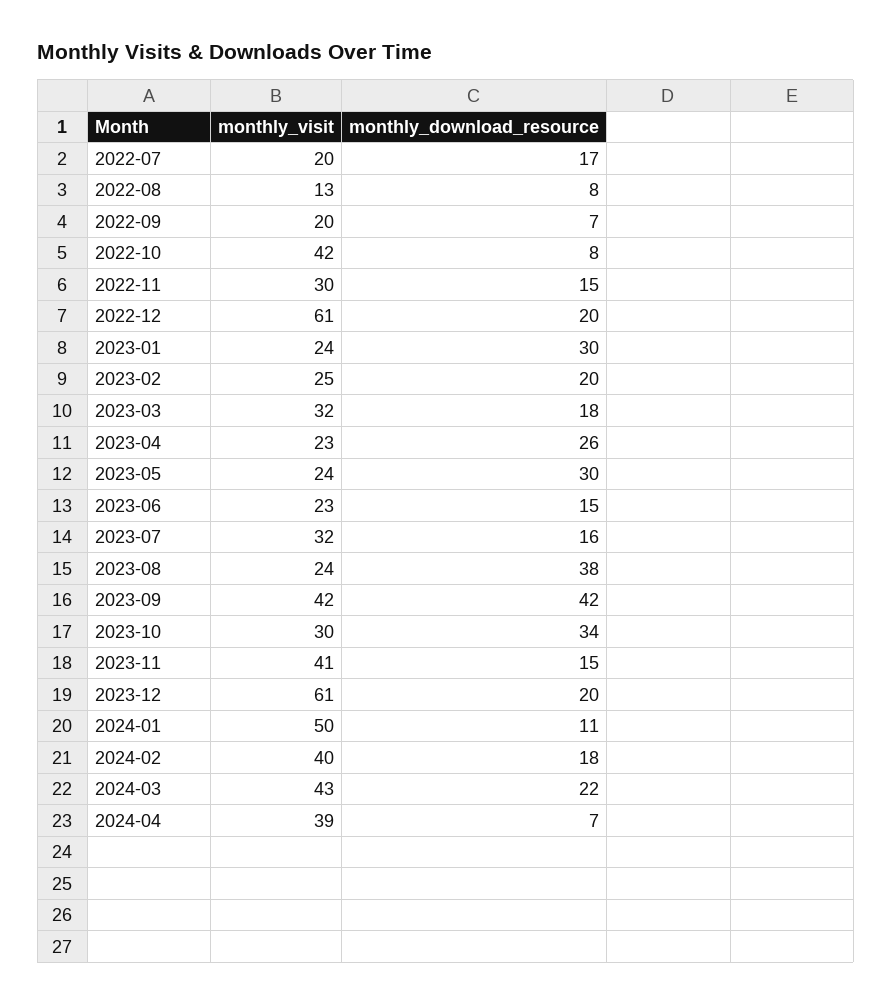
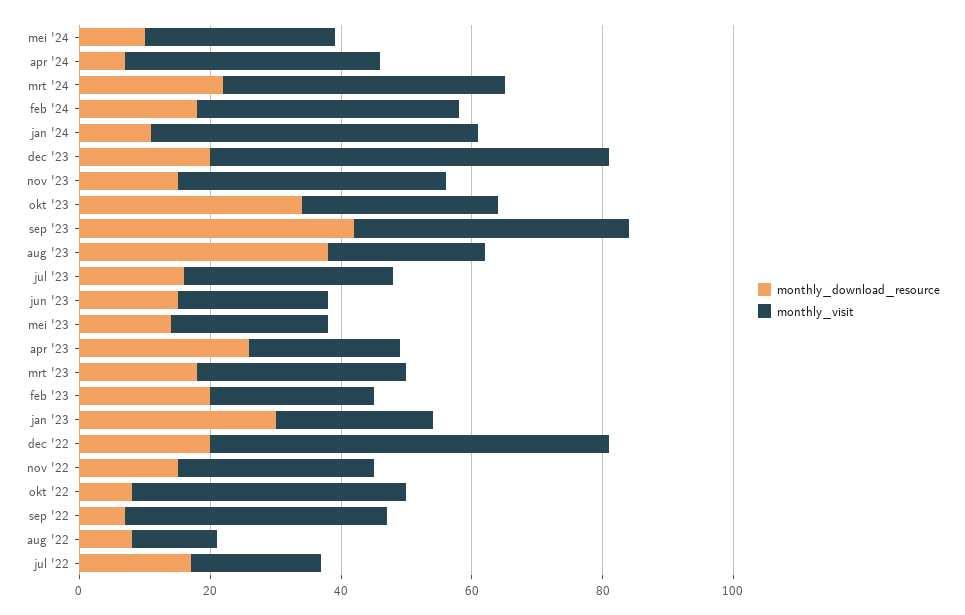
monthly_visit, 2022-09: 20 -> 40
monthly_download_resource, 2023-05: 30 -> 15
monthly_download_resource, mei '24: none -> 10
monthly_visit, mei '24: none -> 30

